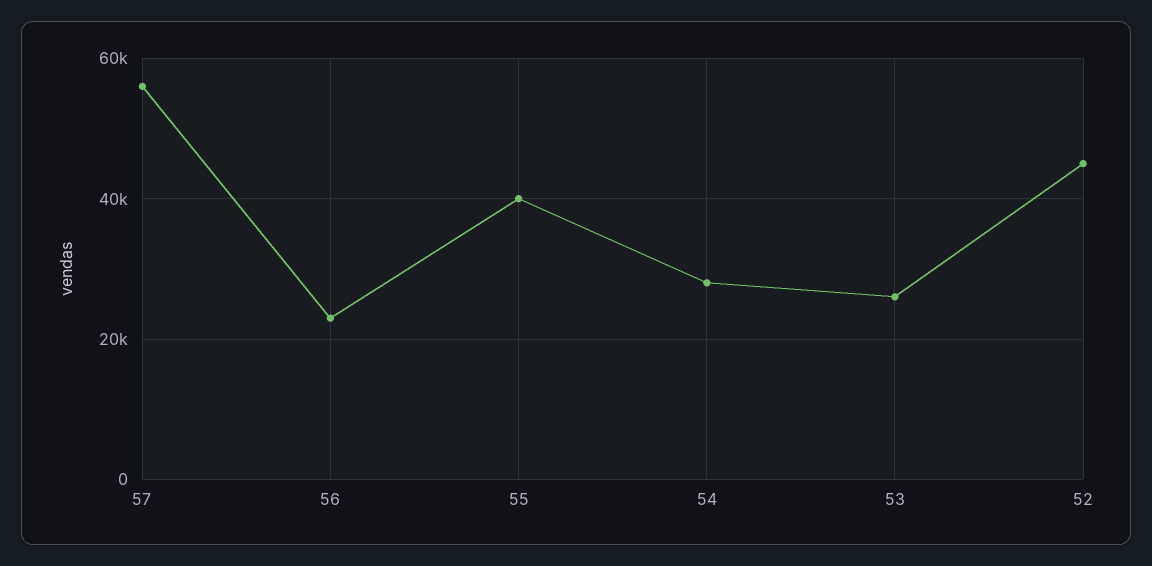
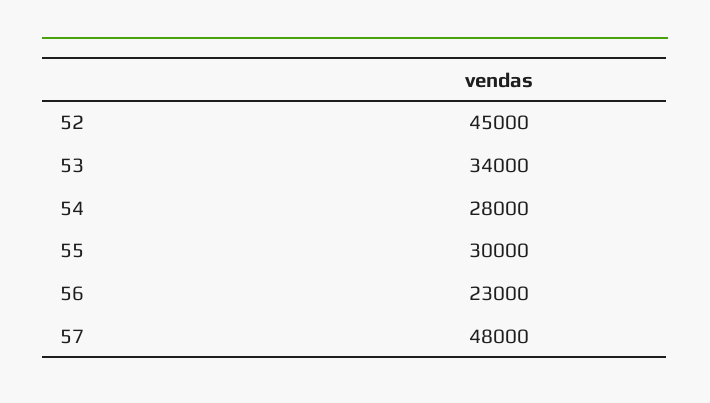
57: 56000 -> 48000
55: 40000 -> 30000
53: 26000 -> 34000

